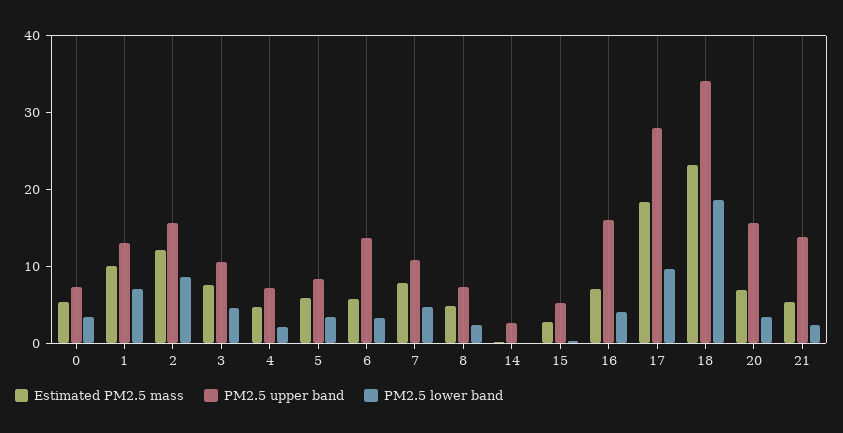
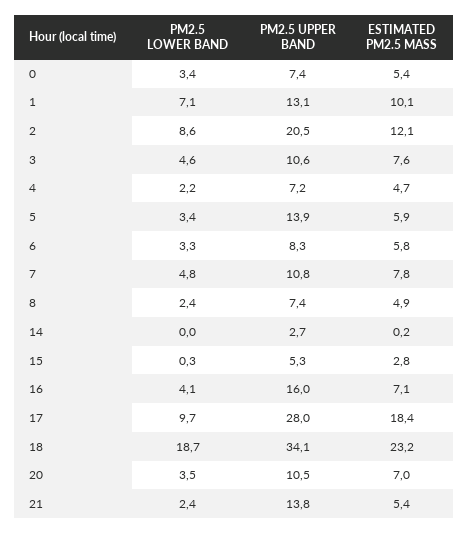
PM2.5 upper band, 2: 16 -> 20.5
PM2.5 upper band, 5: 8 -> 13.9
PM2.5 upper band, 6: 14 -> 8.3
PM2.5 upper band, 20: 16 -> 10.5

